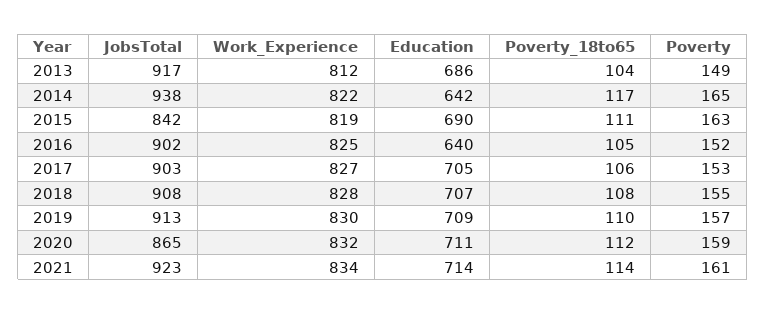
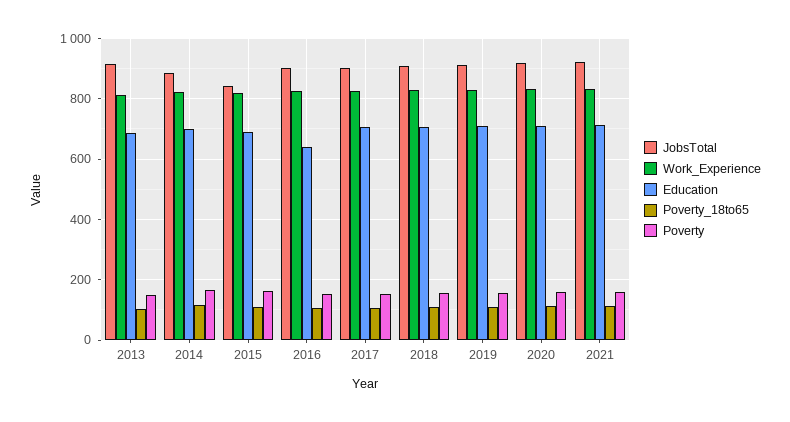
JobsTotal, 2014: 938 -> 880
Education, 2014: 642 -> 700
JobsTotal, 2020: 865 -> 920

